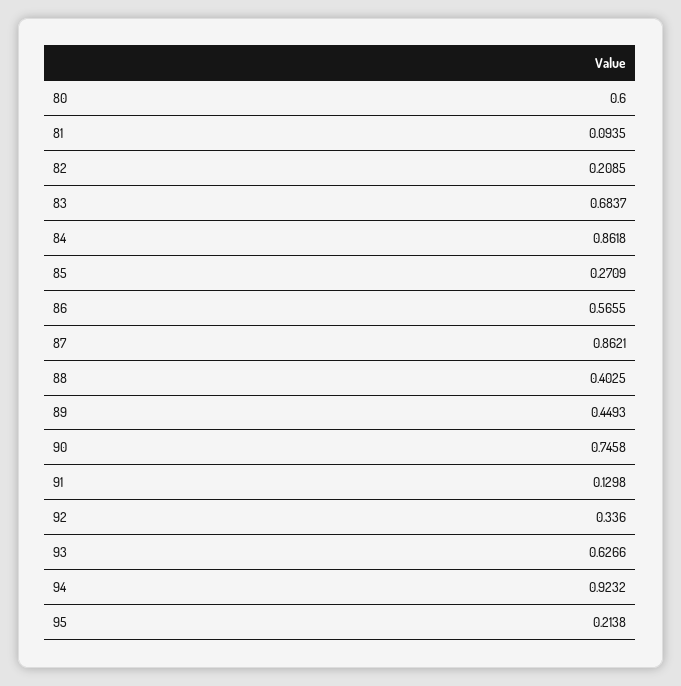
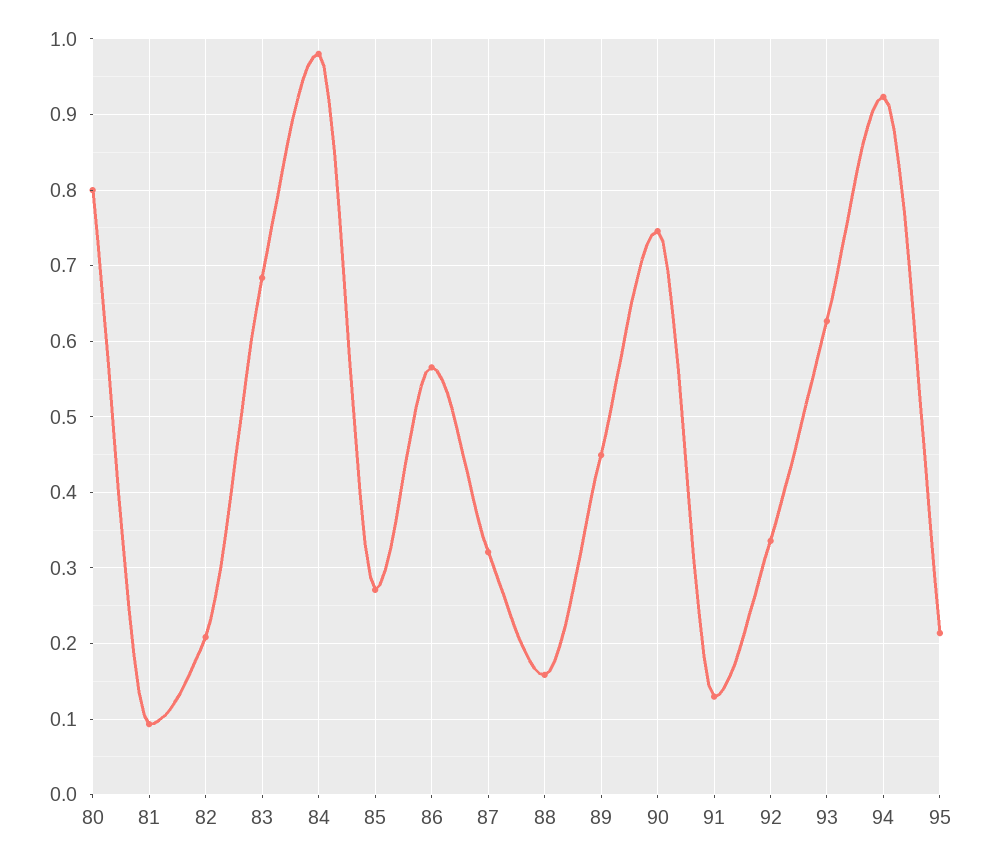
80: 0.6 -> 0.8
84: 0.8618 -> 0.98
87: 0.8621 -> 0.32
88: 0.4025 -> 0.16

